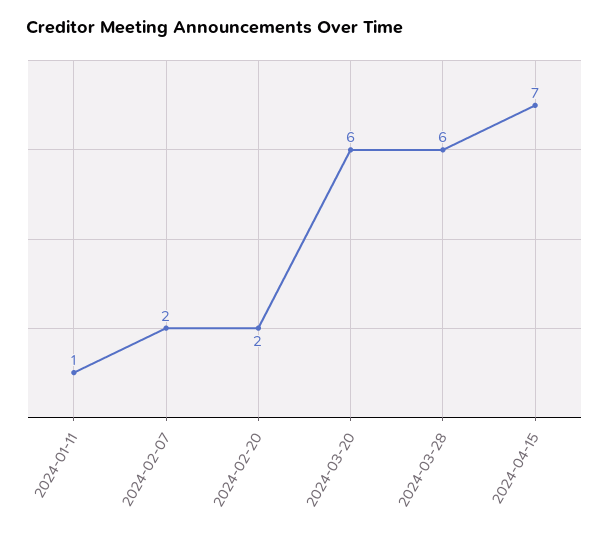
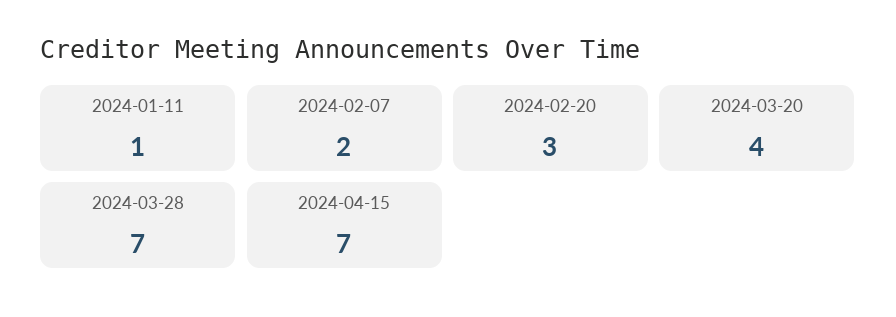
2024-02-20: 2 -> 3
2024-03-20: 6 -> 4
2024-03-28: 6 -> 7

